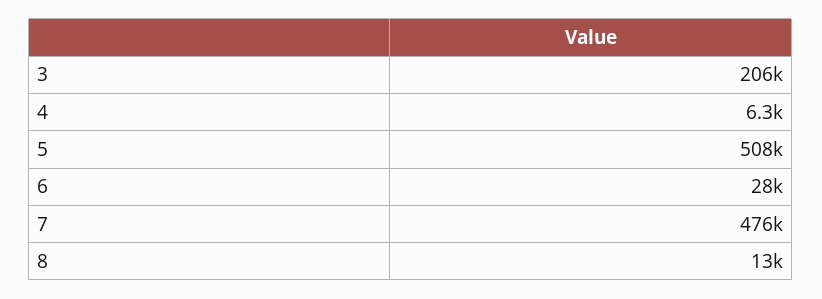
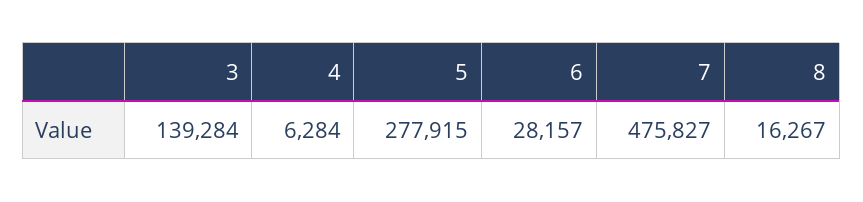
3: 206000 -> 139284
5: 508000 -> 277915
8: 13000 -> 16267

